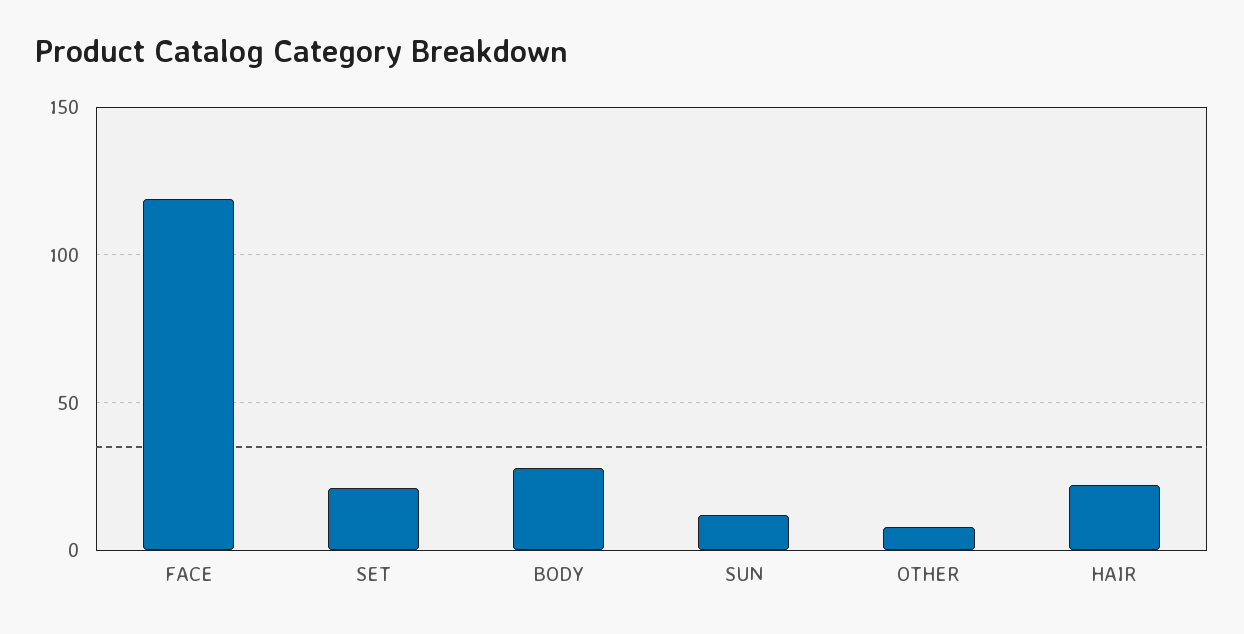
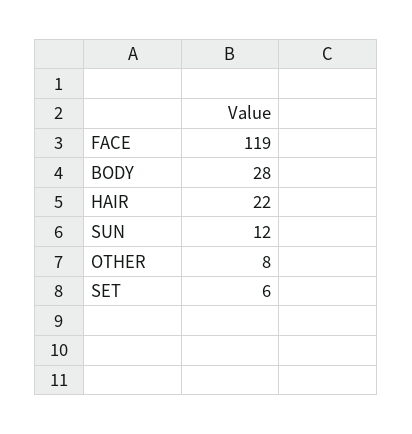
SET: 20 -> 6

